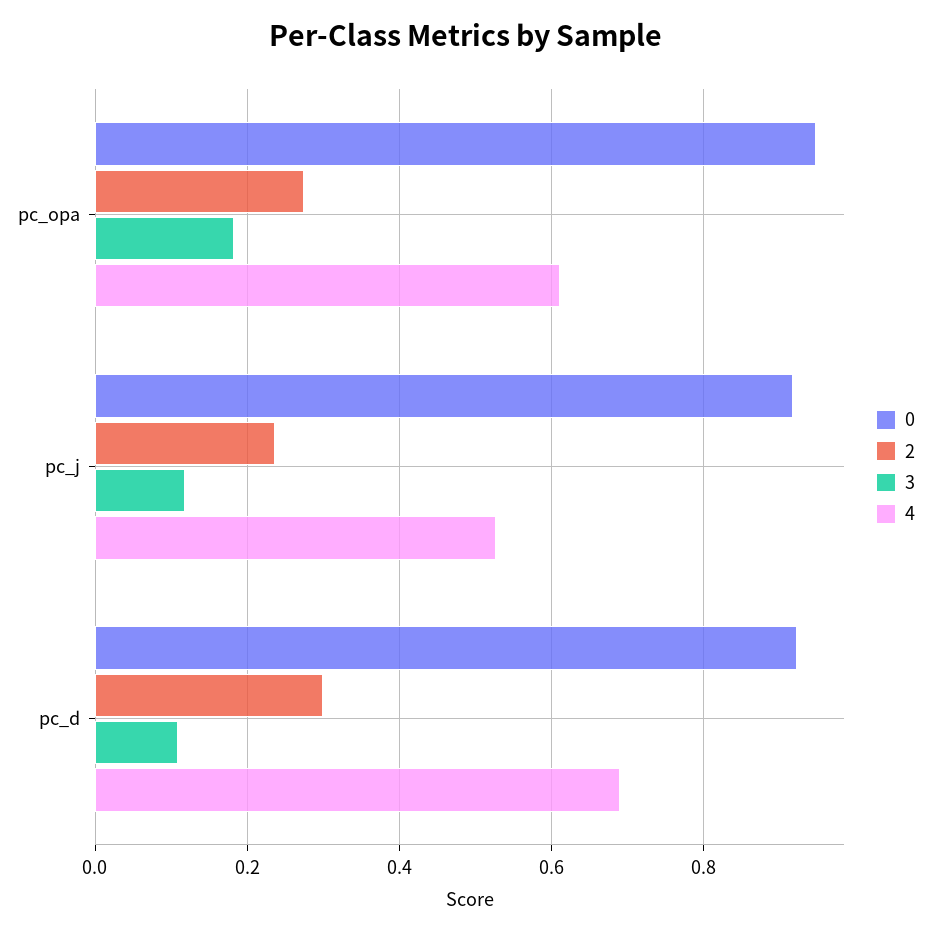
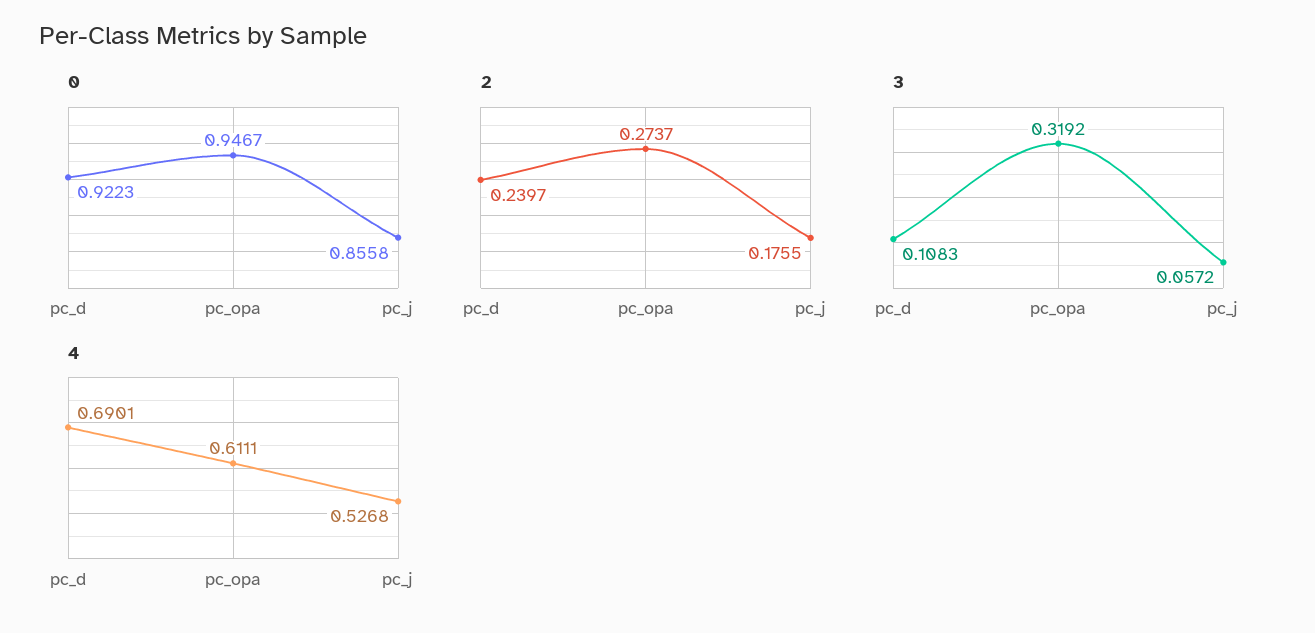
3, pc_opa: 0.18 -> 0.3192
0, pc_j: 0.92 -> 0.8558
2, pc_j: 0.24 -> 0.1755
3, pc_j: 0.12 -> 0.0572
2, pc_d: 0.3 -> 0.2397

